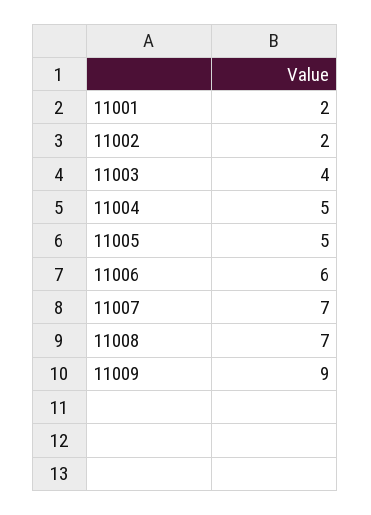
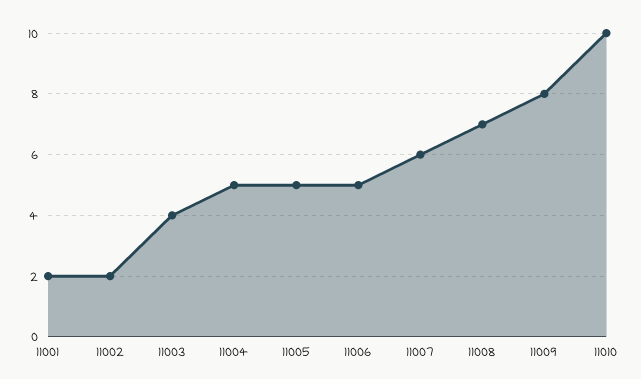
11006: 6 -> 5
11007: 7 -> 6
11009: 9 -> 8
11010: none -> 10

